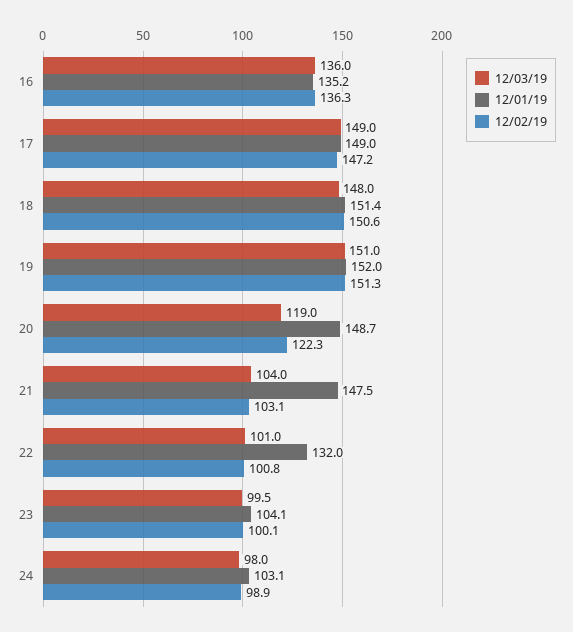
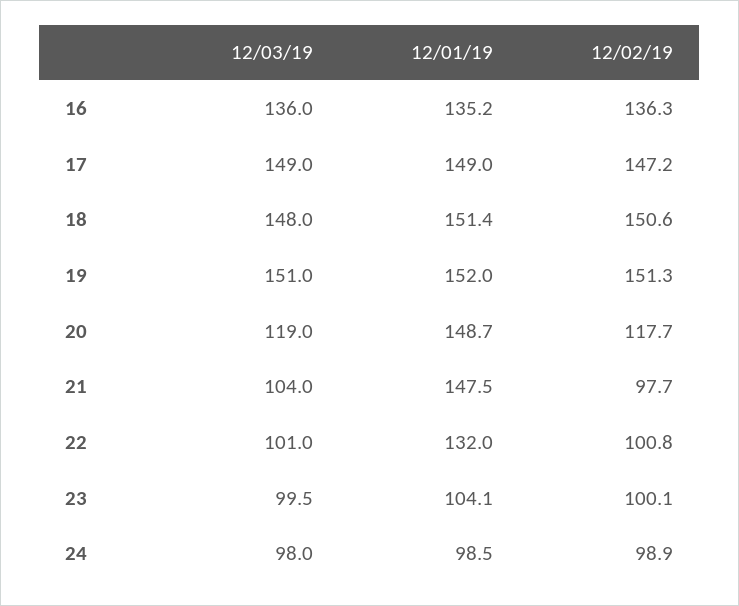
12/02/19, 20: 122.3 -> 117.7
12/02/19, 21: 103.1 -> 97.7
12/01/19, 24: 103.1 -> 98.5

